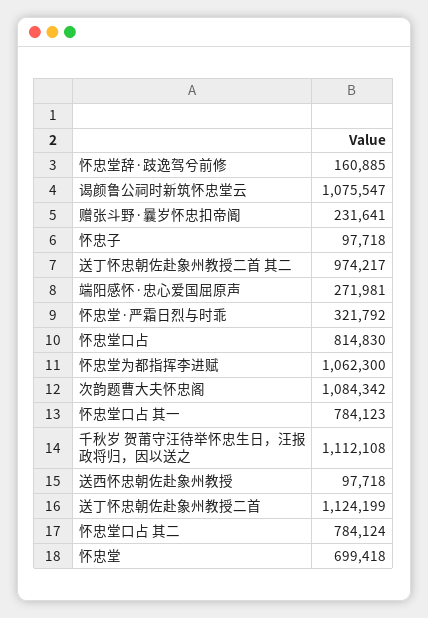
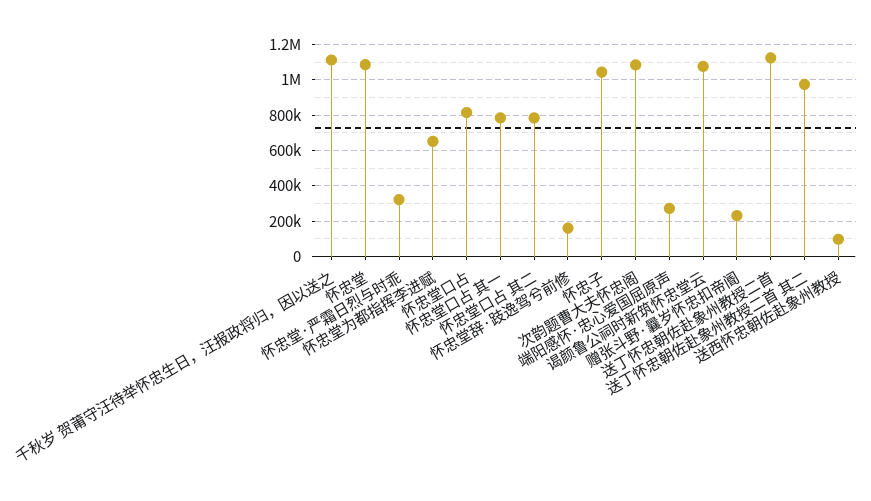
怀忠子: 97718 -> 1050000
怀忠堂为都指挥李进赋: 1062300 -> 650000
怀忠堂: 699418 -> 1100000

